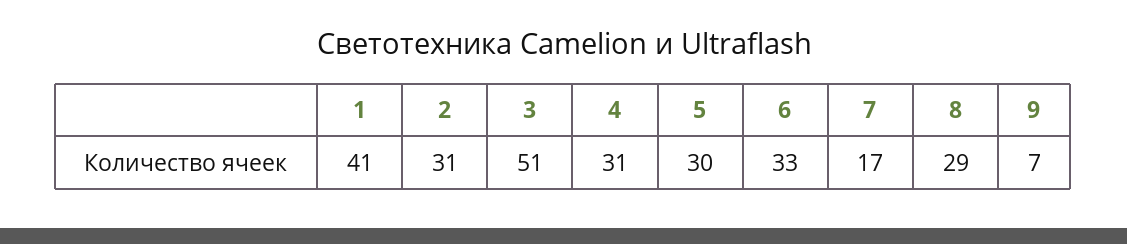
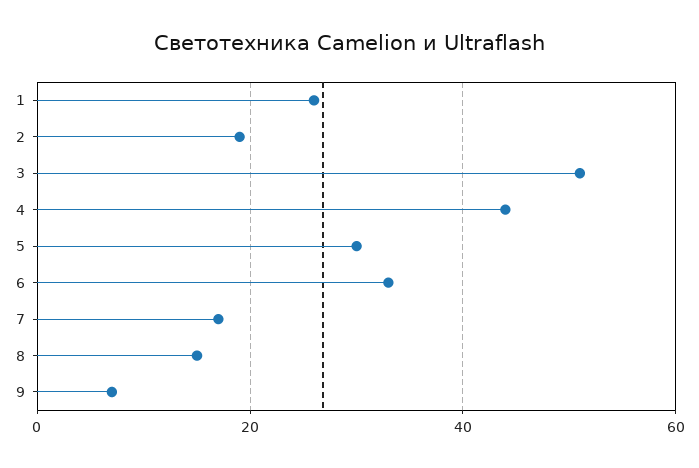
1: 41 -> 25
2: 31 -> 20
4: 31 -> 45
8: 29 -> 15

